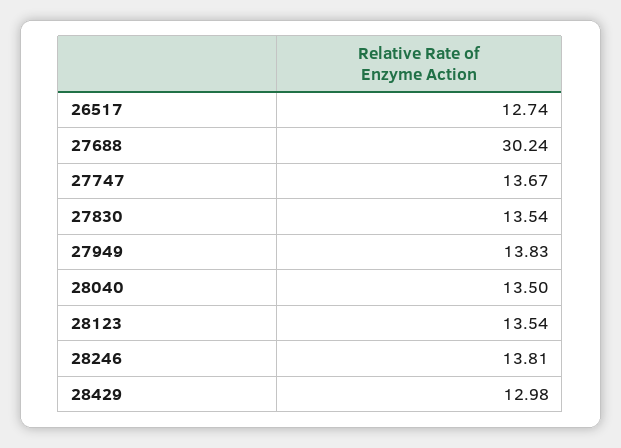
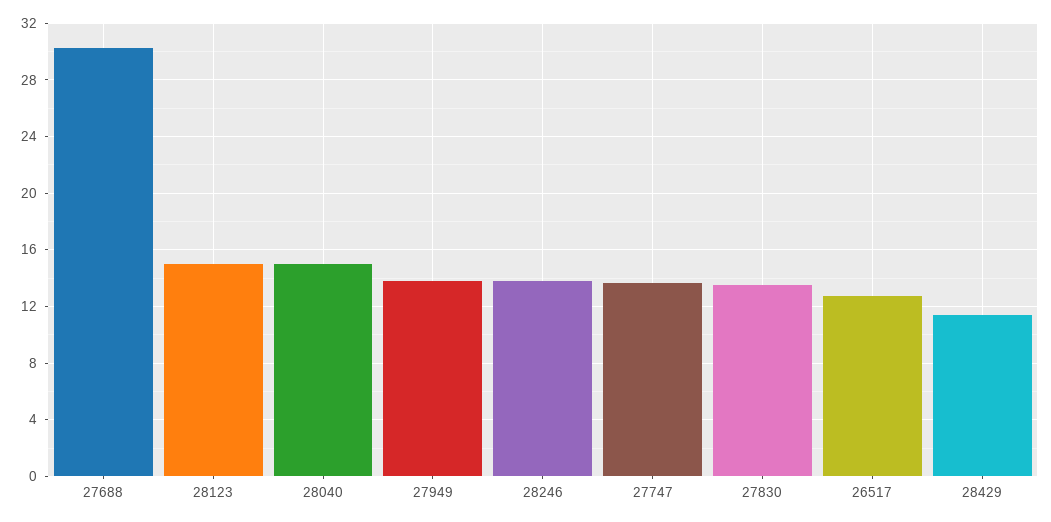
28040: 13.5 -> 15
28123: 13.54 -> 15
28429: 12.98 -> 11.5

